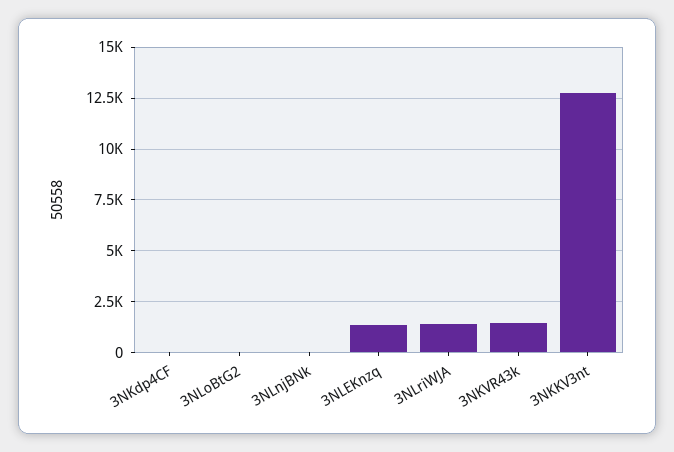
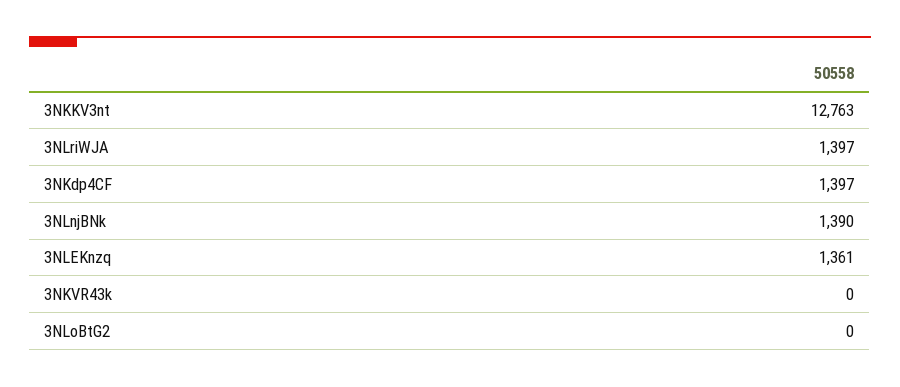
3NKdp4CF: 0 -> 1397
3NLnjBNk: 0 -> 1390
3NKVR43k: 1500 -> 0

